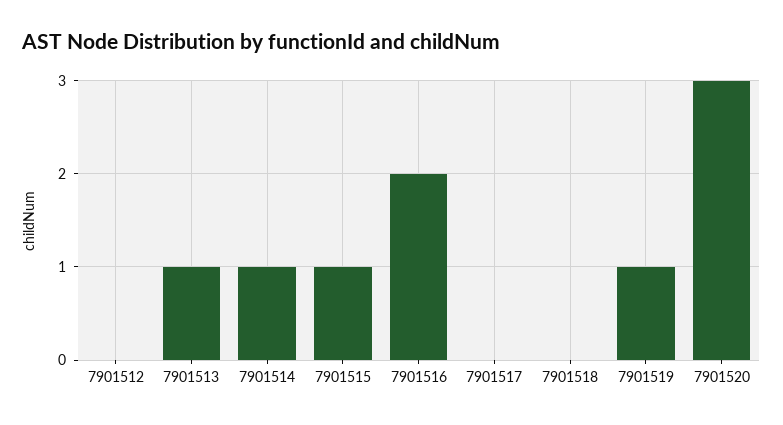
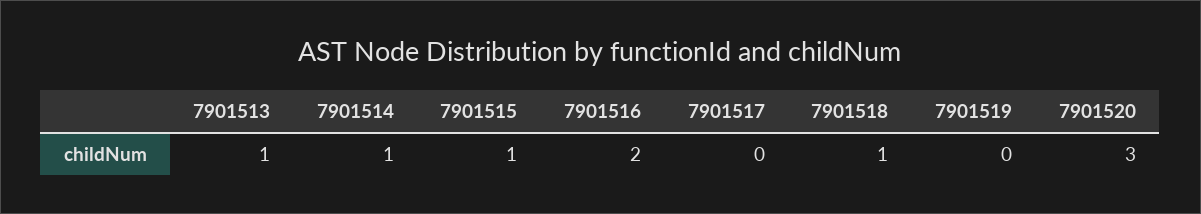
7901512: 0 -> none
7901518: 0 -> 1
7901519: 1 -> 0

